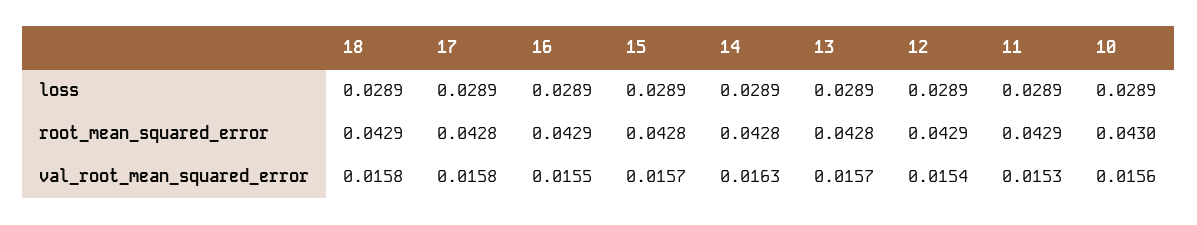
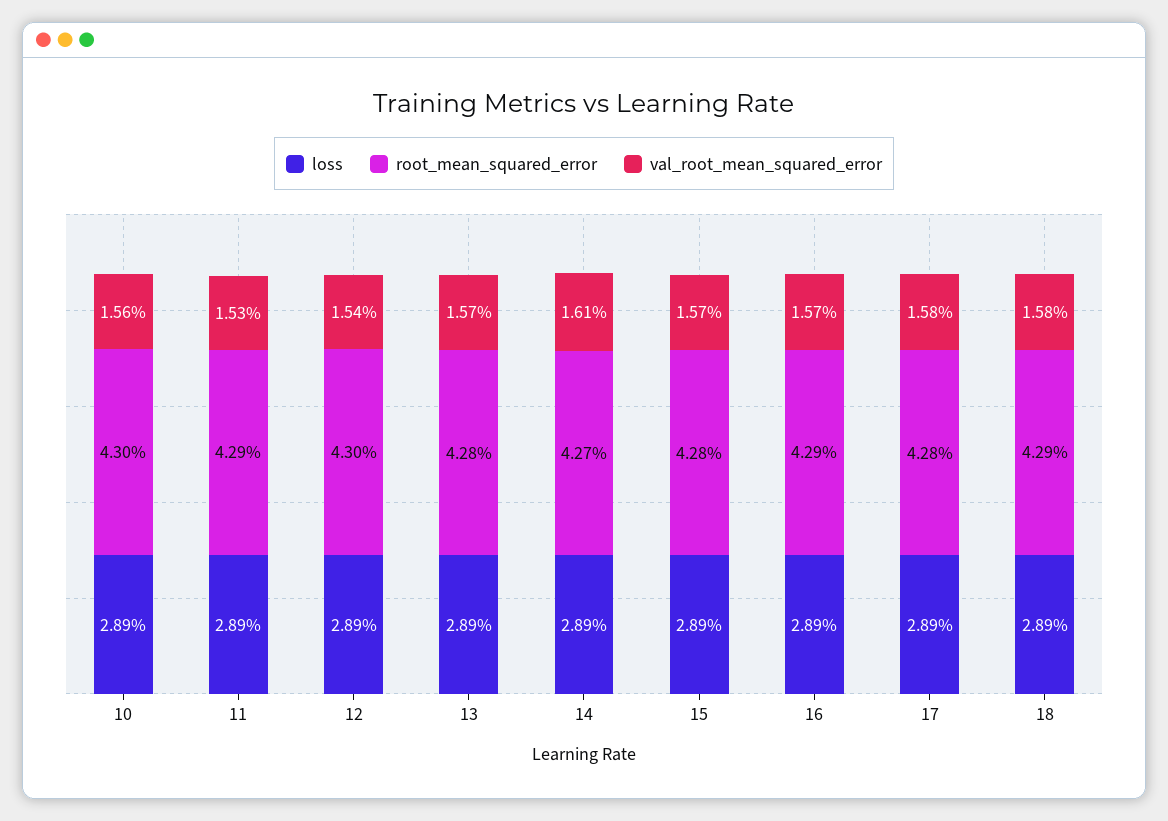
root_mean_squared_error, 14: 0.0428 -> 0.0427
root_mean_squared_error, 12: 0.0429 -> 0.043
val_root_mean_squared_error, 16: 0.0155 -> 0.0157
val_root_mean_squared_error, 14: 0.0163 -> 0.0161

